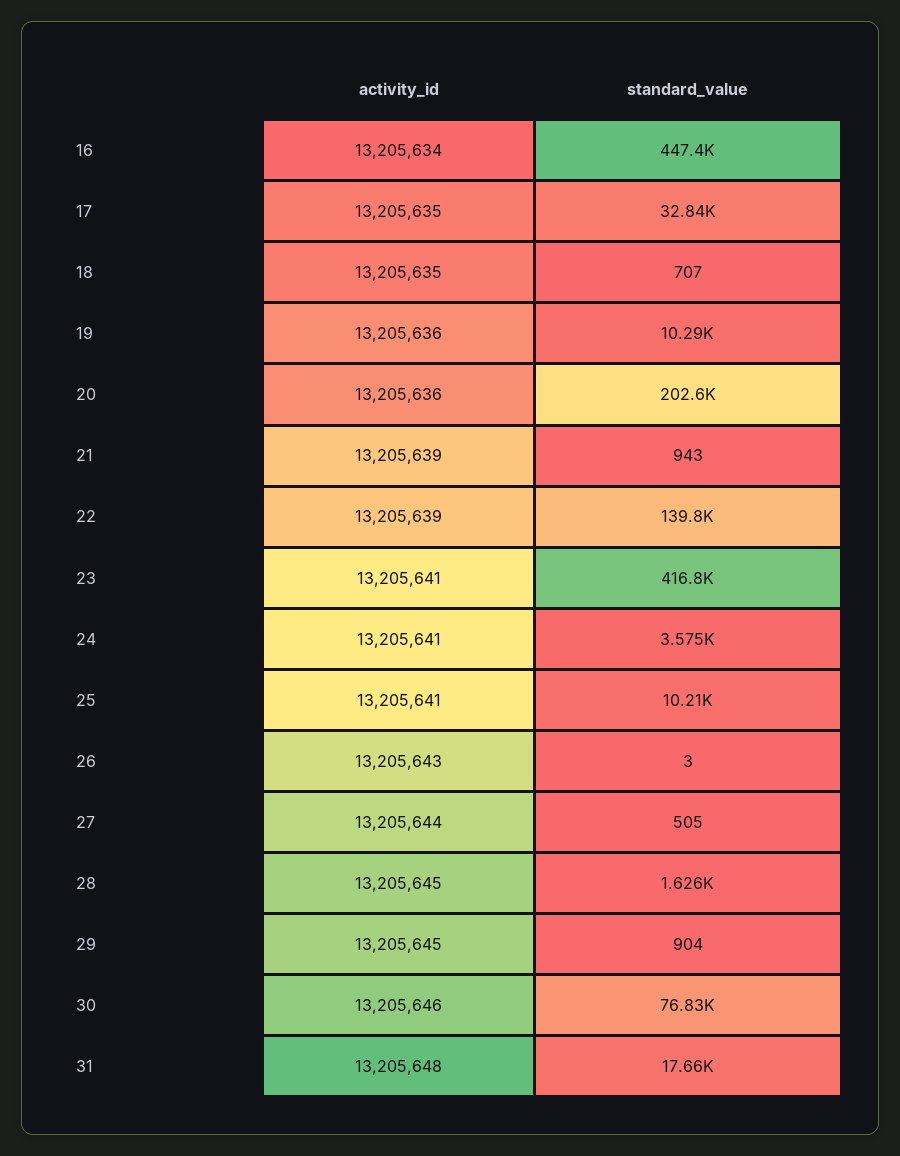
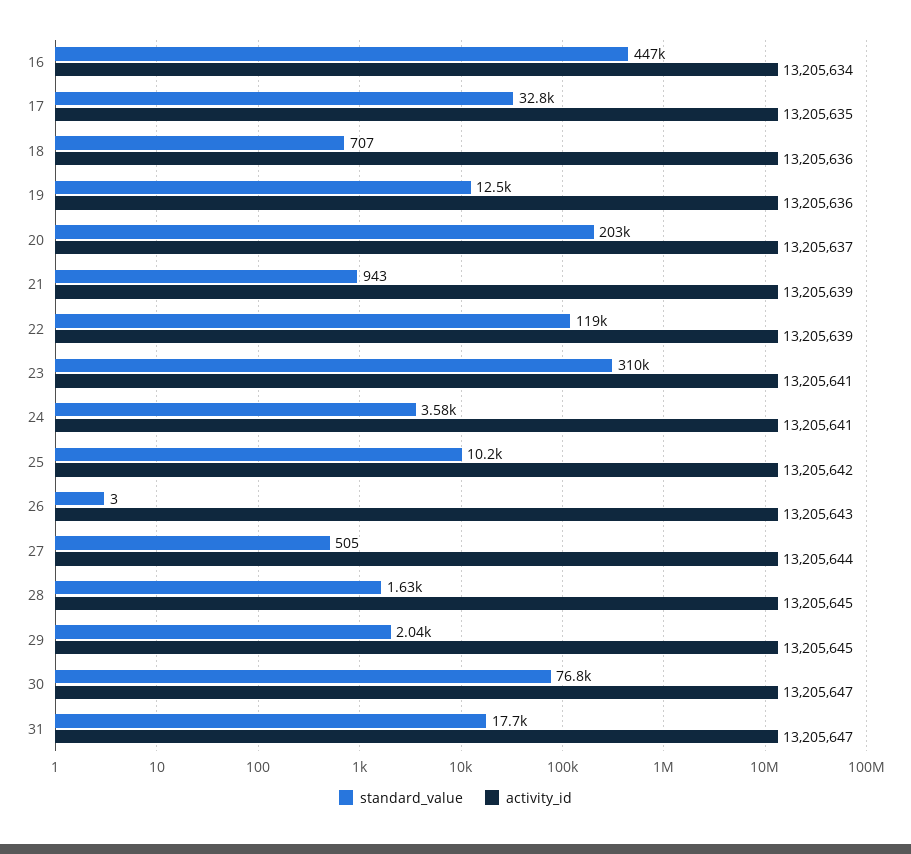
activity_id, 18: 13205635 -> 13205636
standard_value, 19: 10290 -> 12500
activity_id, 20: 13205636 -> 13205637
standard_value, 22: 139800 -> 119000
standard_value, 23: 416800 -> 310000
activity_id, 25: 13205641 -> 13205642
standard_value, 29: 904 -> 2040
activity_id, 30: 13205646 -> 13205647
activity_id, 31: 13205648 -> 13205647

